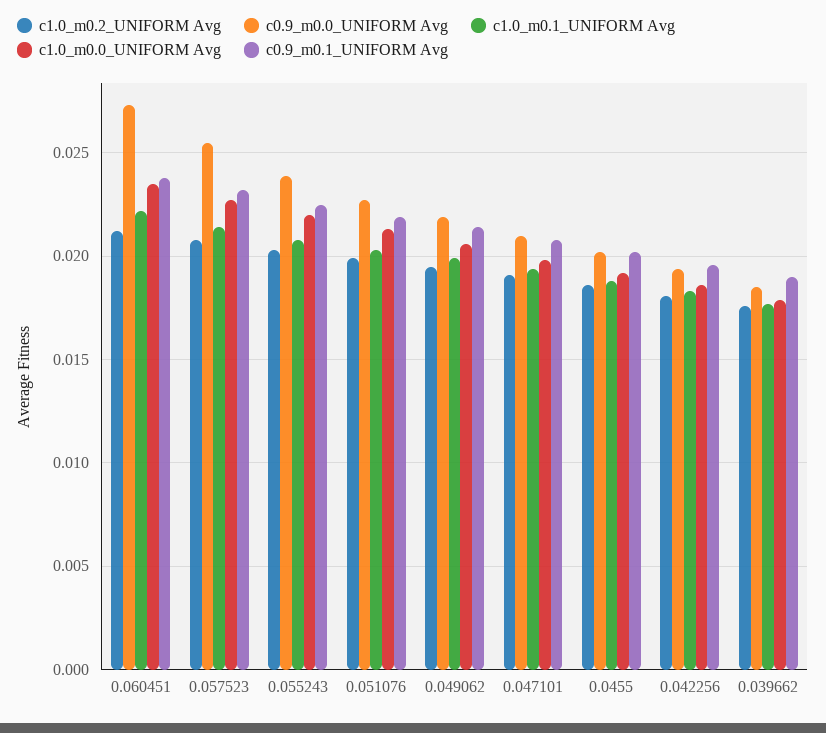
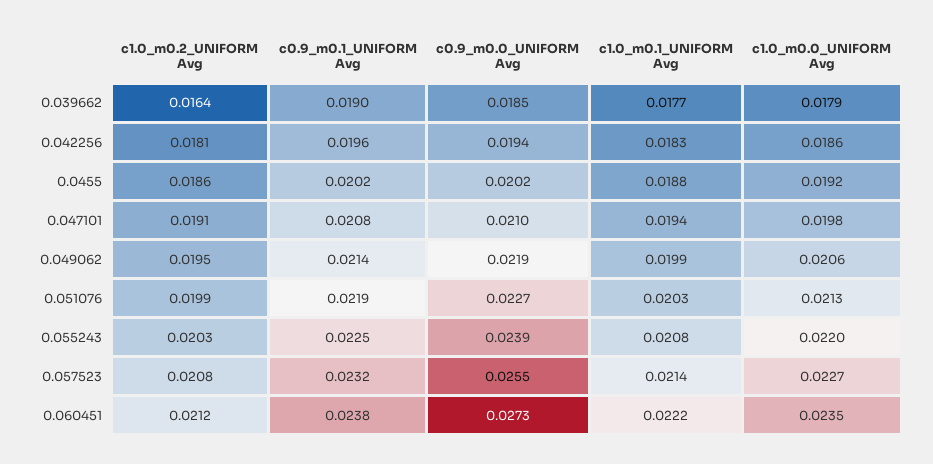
c1.0_m0.2_UNIFORM Avg, 0.039662: 0.0175 -> 0.0164

